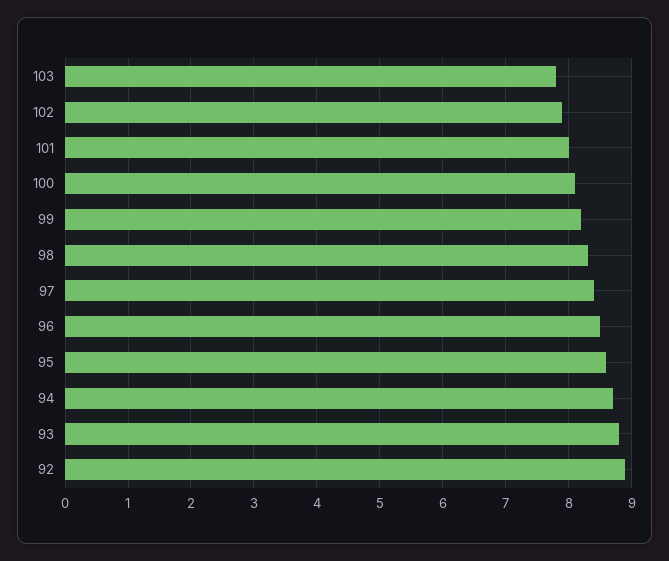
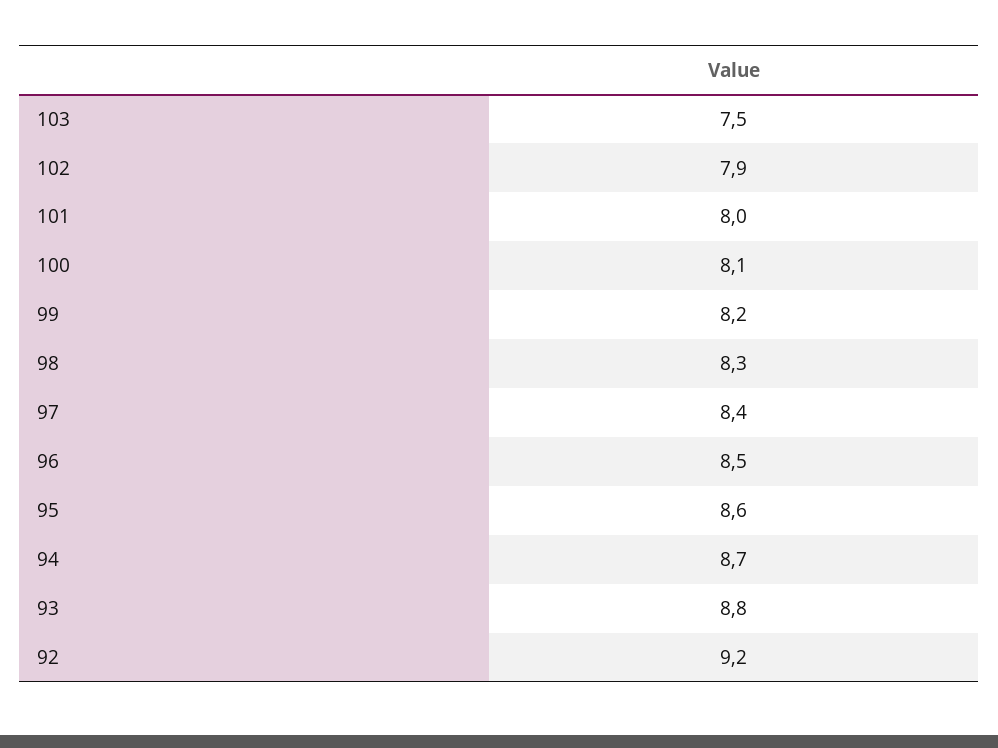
103: 7.8 -> 7.5
92: 8.9 -> 9.2

